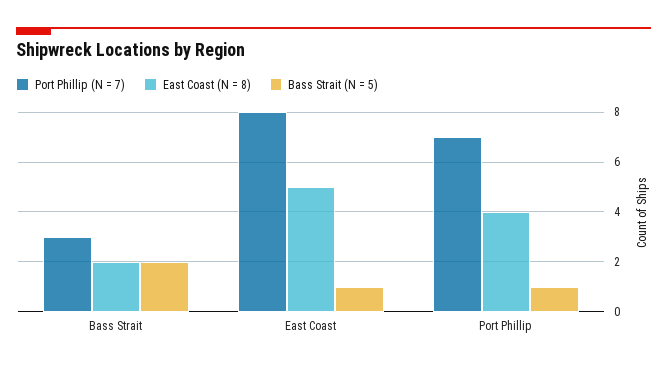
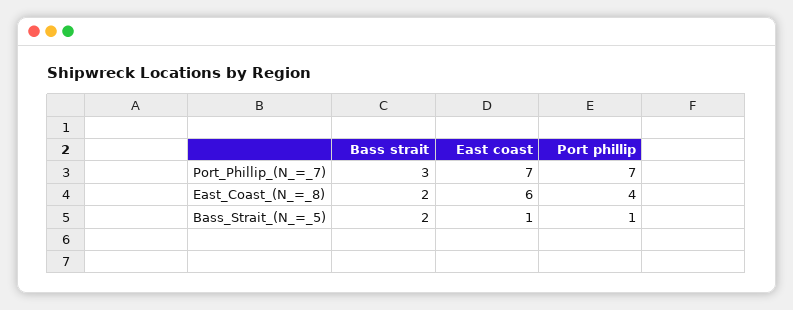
Port Phillip (N = 7), East Coast: 8 -> 7
East Coast (N = 8), East Coast: 5 -> 6

